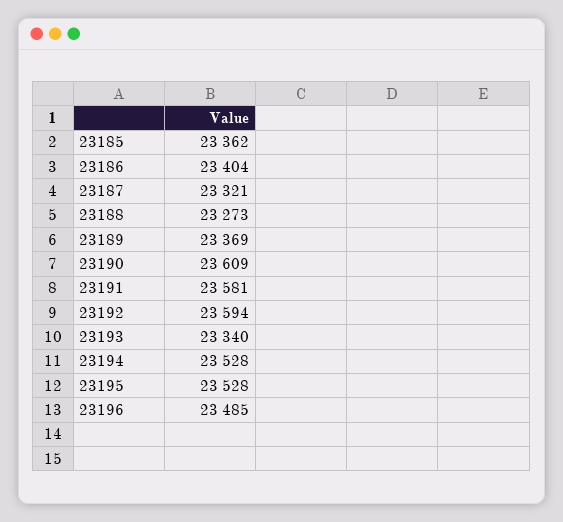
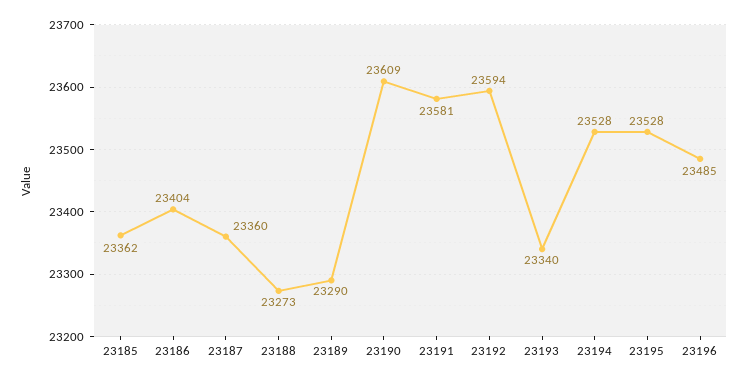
23187: 23321 -> 23360
23189: 23369 -> 23290

